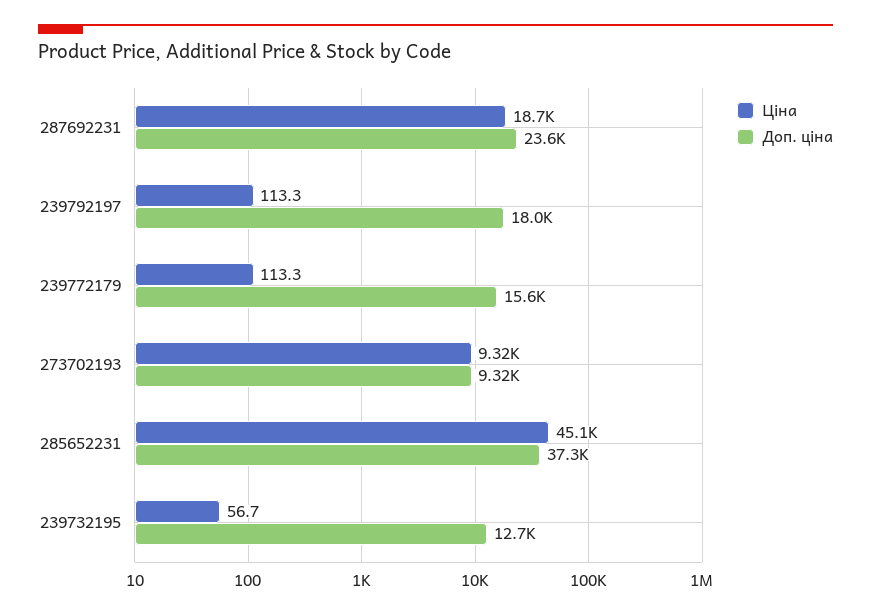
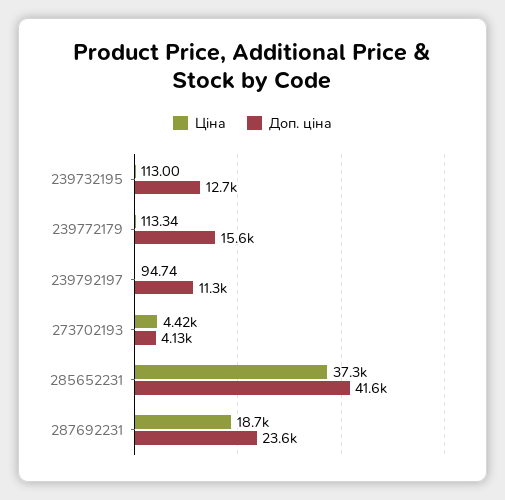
Ціна, 239792197: 113.3 -> 94.74
Доп. ціна, 239792197: 18000 -> 11300
Ціна, 273702193: 9320 -> 4420
Доп. ціна, 273702193: 9320 -> 4130
Ціна, 285652231: 45100 -> 37300
Доп. ціна, 285652231: 37300 -> 41600
Ціна, 239732195: 56.7 -> 113

